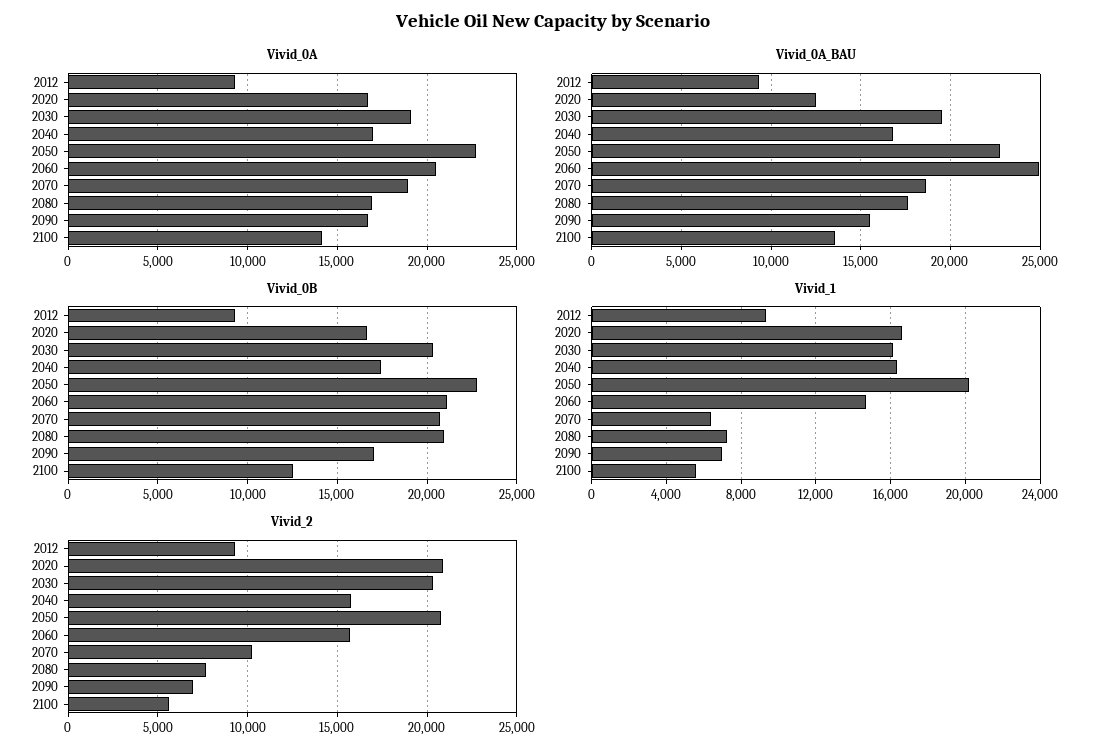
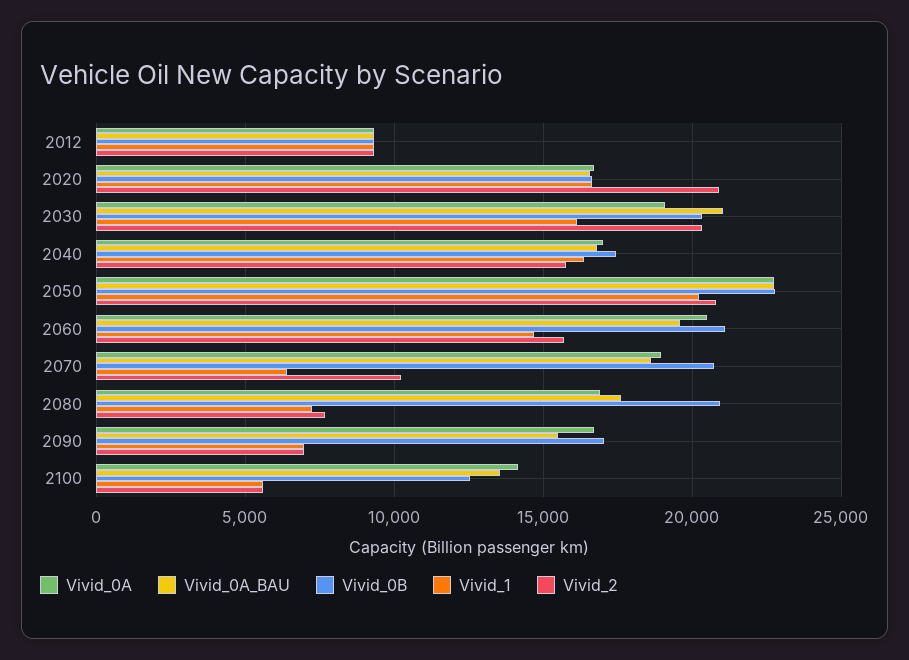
Vivid_0A_BAU, 2020: 12500 -> 16500
Vivid_0A_BAU, 2030: 19500 -> 21000
Vivid_0A_BAU, 2060: 25000 -> 19500

